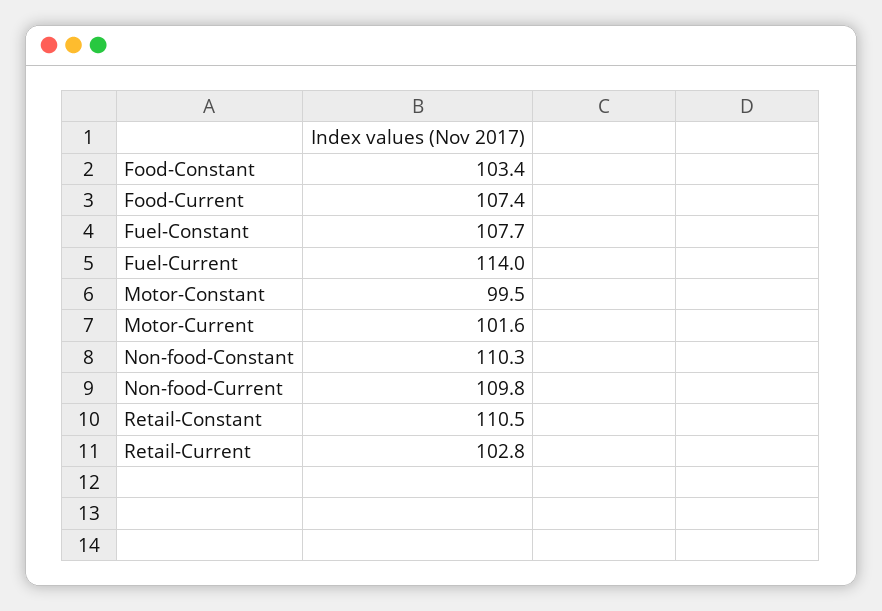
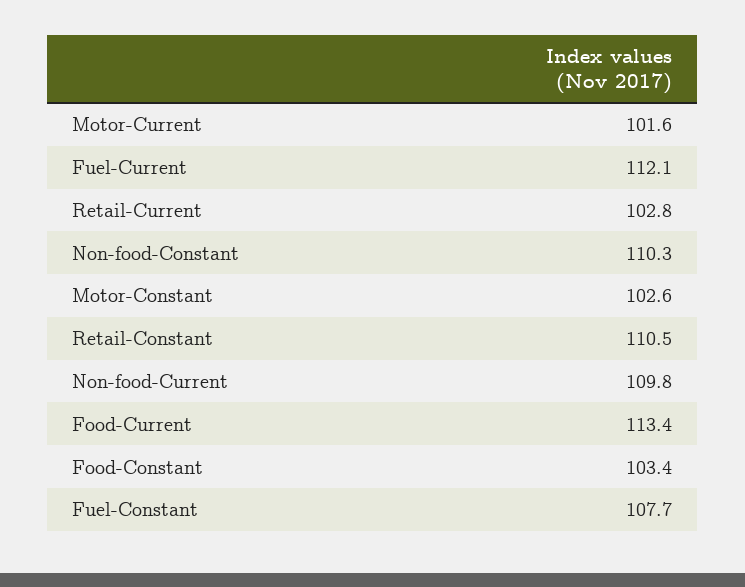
Food-Current: 107.4 -> 113.4
Fuel-Current: 114 -> 112.1
Motor-Constant: 99.5 -> 102.6

